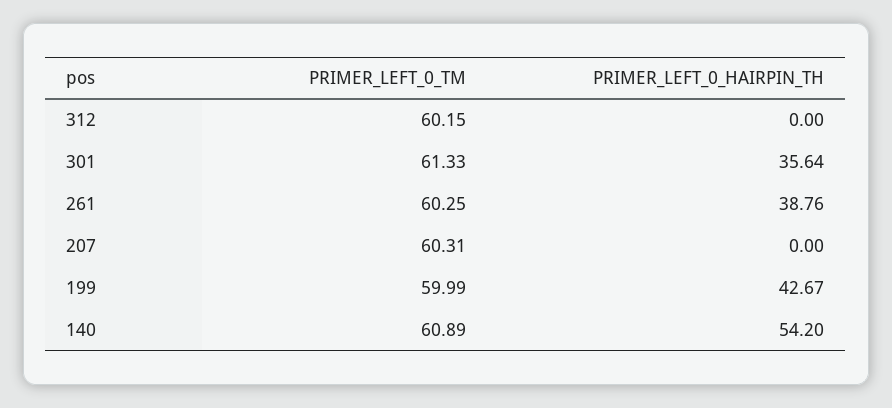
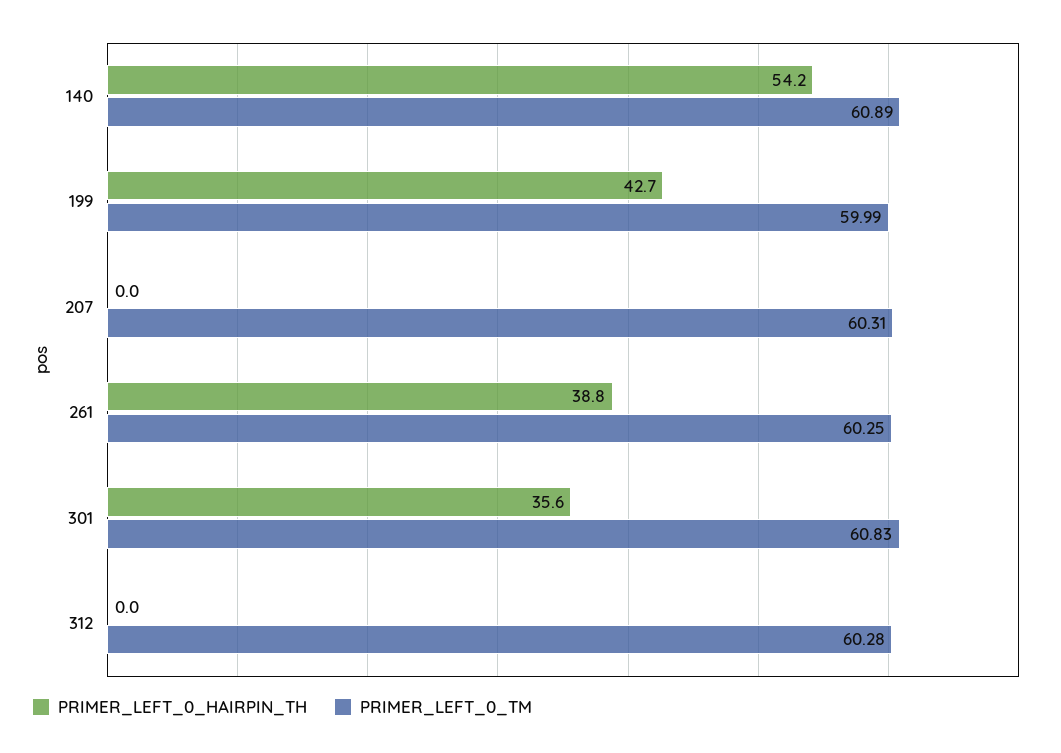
PRIMER_LEFT_0_TM, 312: 60.15 -> 60.28
PRIMER_LEFT_0_TM, 301: 61.33 -> 60.83

